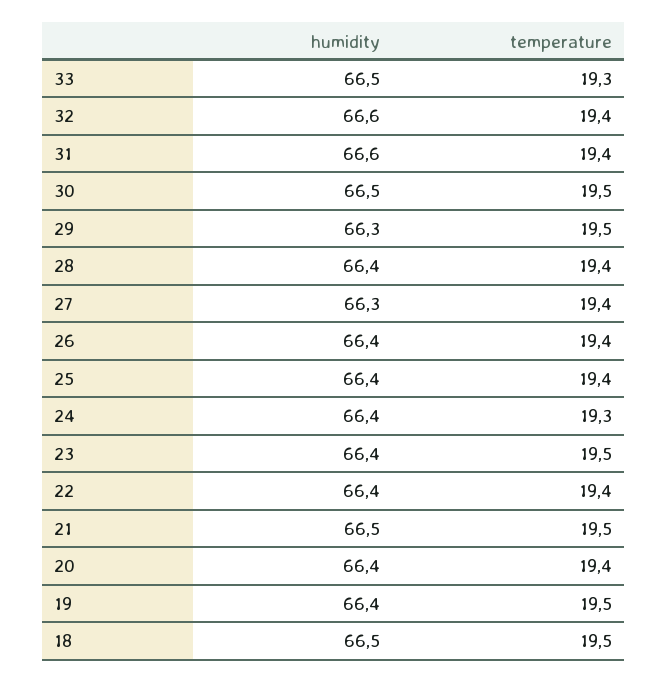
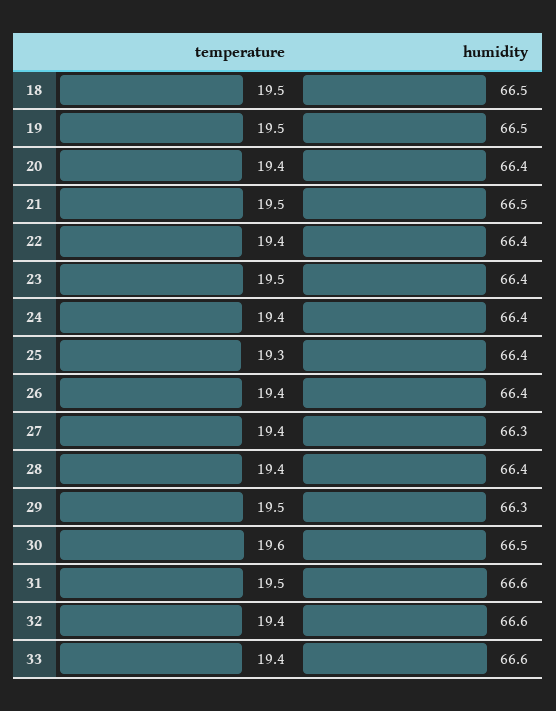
humidity, 33: 66.5 -> 66.6
temperature, 33: 19.3 -> 19.4
temperature, 31: 19.4 -> 19.5
temperature, 30: 19.5 -> 19.6
temperature, 25: 19.4 -> 19.3
temperature, 24: 19.3 -> 19.4
humidity, 19: 66.4 -> 66.5

